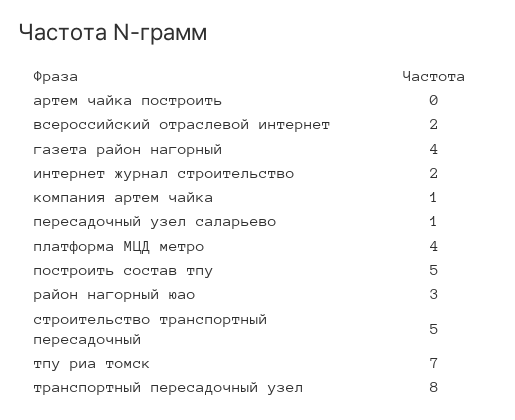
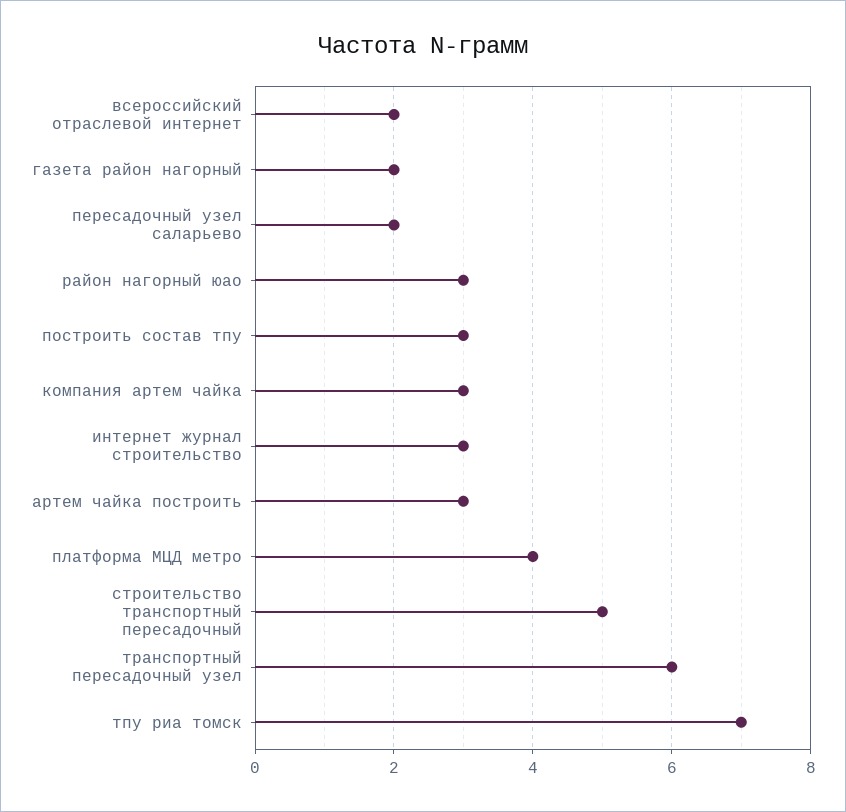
артем чайка построить: 0 -> 3
газета район нагорный: 4 -> 2
интернет журнал строительство: 2 -> 3
компания артем чайка: 1 -> 3
пересадочный узел саларьево: 1 -> 2
построить состав тпу: 5 -> 3
транспортный пересадочный узел: 8 -> 6

